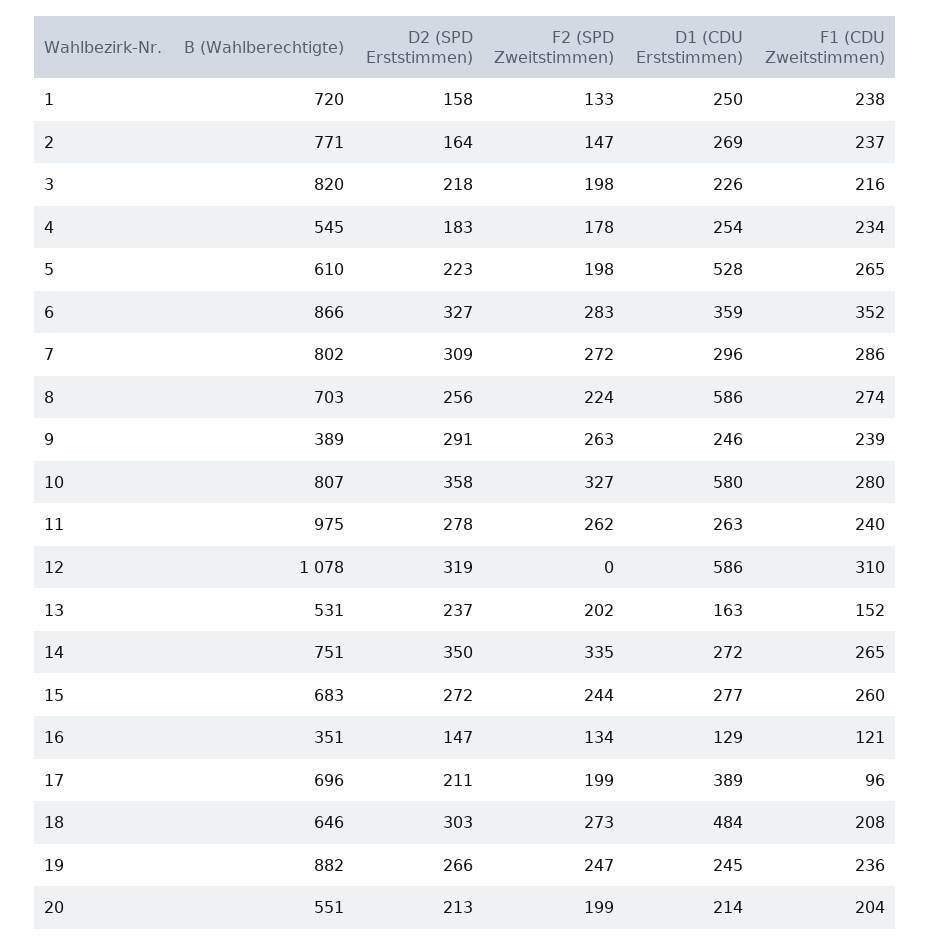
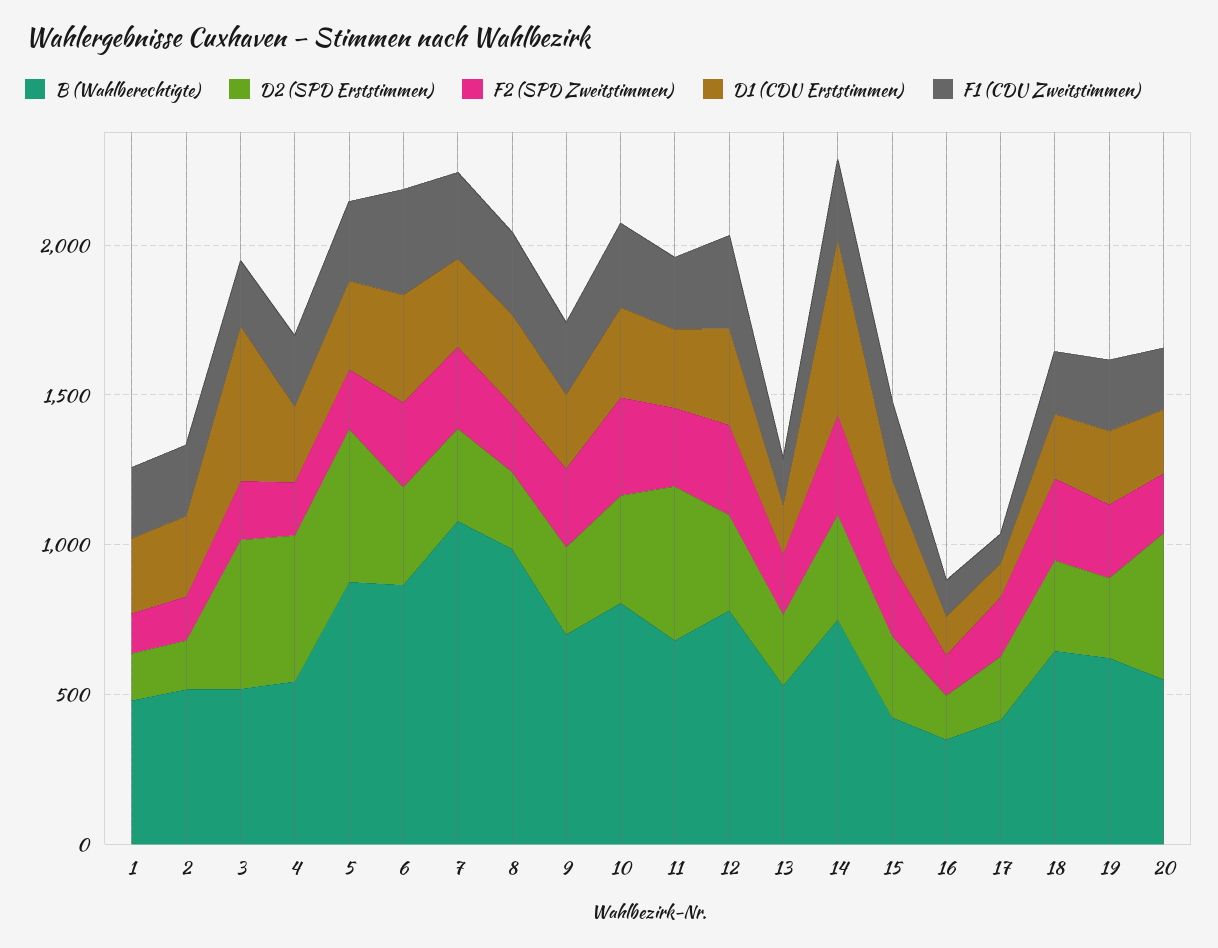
B (Wahlberechtigte), 1: 720 -> 500
B (Wahlberechtigte), 2: 771 -> 500
B (Wahlberechtigte), 3: 820 -> 500
D2 (SPD Erststimmen), 3: 218 -> 500
D1 (CDU Erststimmen), 3: 226 -> 500
D2 (SPD Erststimmen), 4: 183 -> 500
B (Wahlberechtigte), 5: 610 -> 900
D2 (SPD Erststimmen), 5: 223 -> 500
D1 (CDU Erststimmen), 5: 528 -> 300
B (Wahlberechtigte), 7: 802 -> 1100
B (Wahlberechtigte), 8: 703 -> 1000
D1 (CDU Erststimmen), 8: 586 -> 300
B (Wahlberechtigte), 9: 389 -> 700
D1 (CDU Erststimmen), 10: 580 -> 300
B (Wahlberechtigte), 11: 975 -> 700
D2 (SPD Erststimmen), 11: 278 -> 500
B (Wahlberechtigte), 12: 1078 -> 800
F2 (SPD Zweitstimmen), 12: 0 -> 300
D1 (CDU Erststimmen), 12: 586 -> 300
D1 (CDU Erststimmen), 14: 272 -> 600
B (Wahlberechtigte), 15: 683 -> 400
B (Wahlberechtigte), 17: 696 -> 400
D1 (CDU Erststimmen), 17: 389 -> 100
D1 (CDU Erststimmen), 18: 484 -> 200
B (Wahlberechtigte), 19: 882 -> 600
D2 (SPD Erststimmen), 20: 213 -> 500

